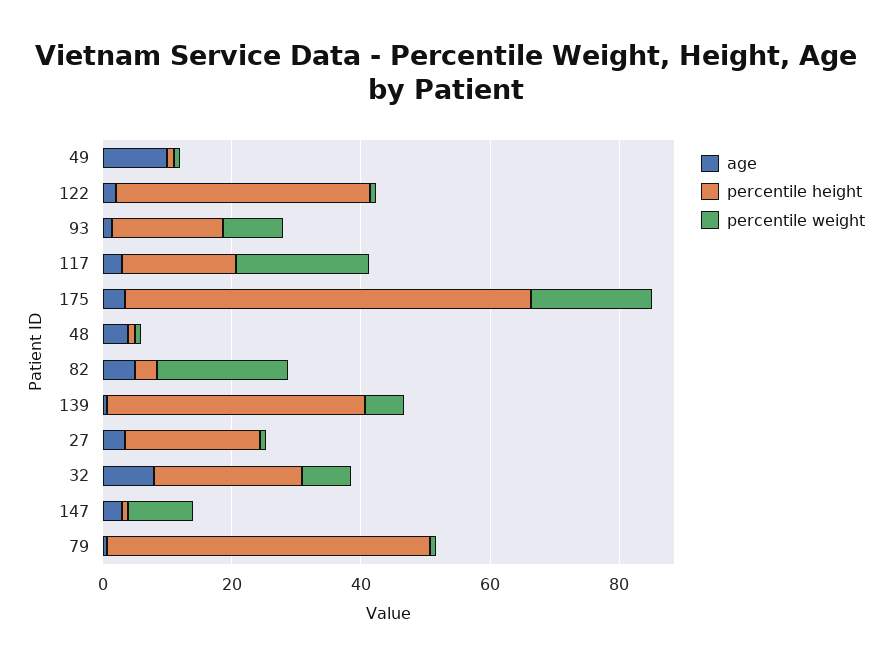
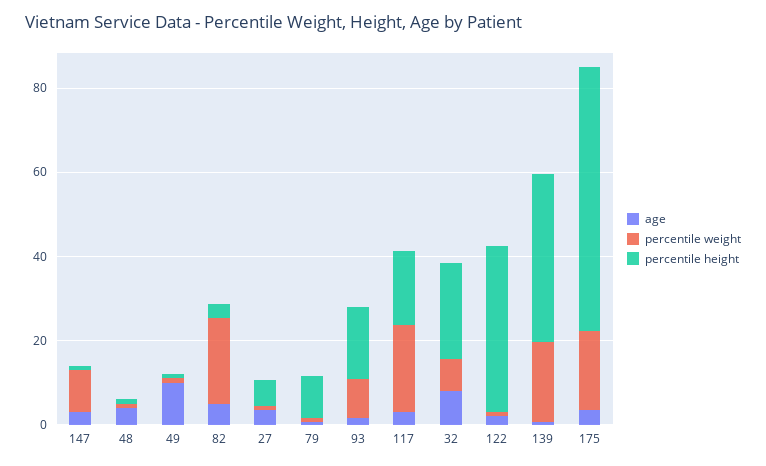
percentile weight, 139: 5 -> 20
percentile height, 27: 20 -> 5
percentile height, 79: 50 -> 10

